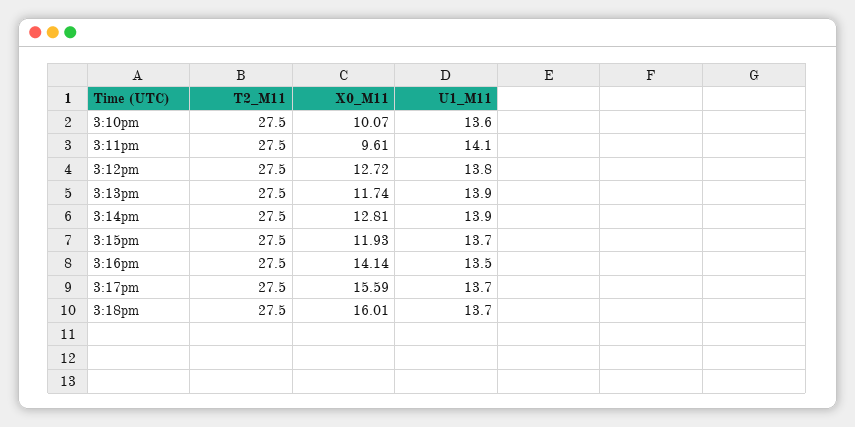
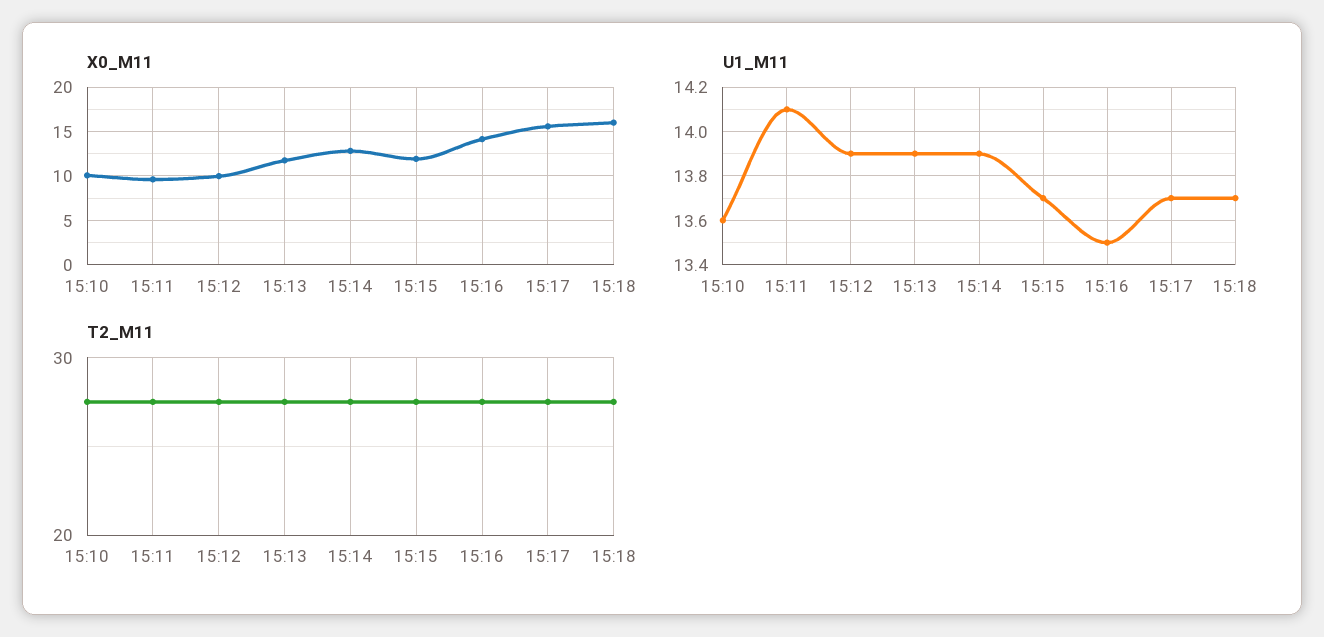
X0_M11, 3:12pm: 12.72 -> 10
U1_M11, 3:12pm: 13.8 -> 13.9

